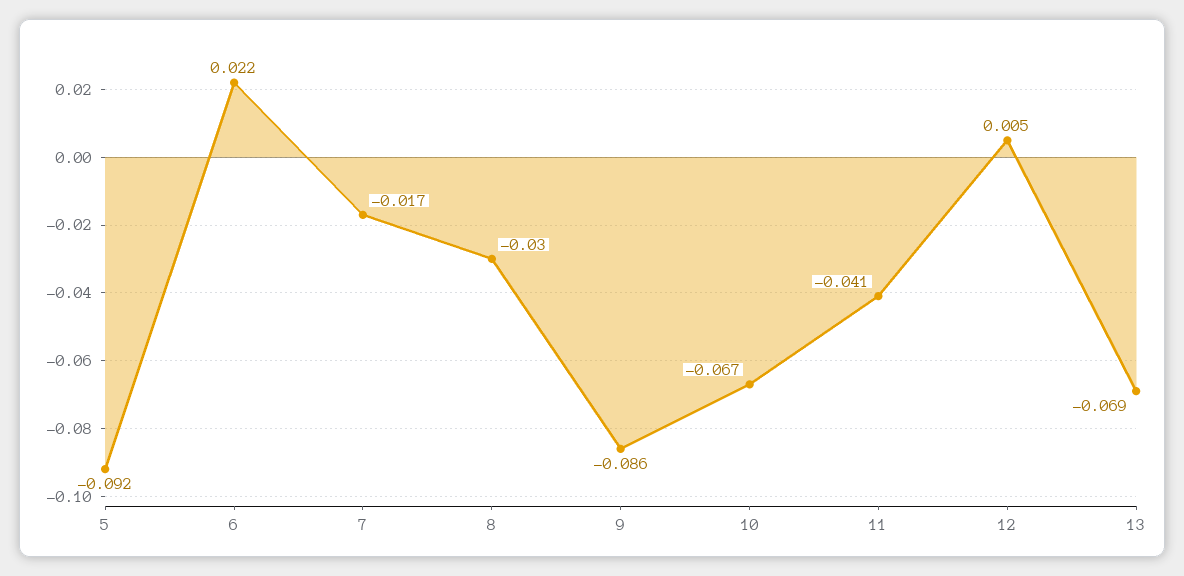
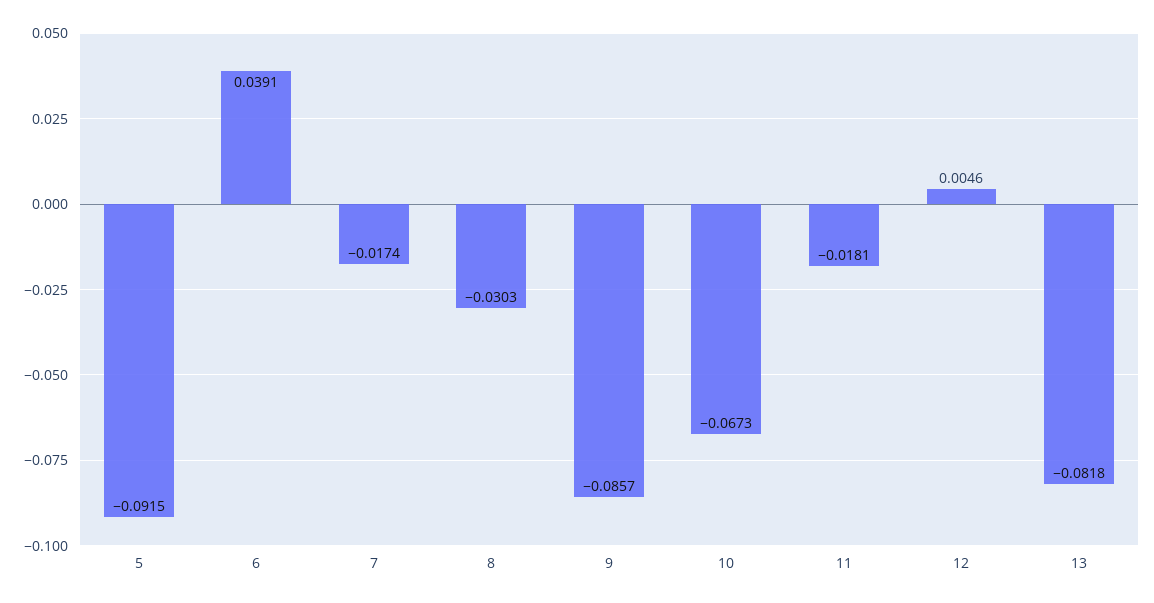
6: 0.022 -> 0.0391
11: -0.041 -> -0.0181
13: -0.069 -> -0.0818

